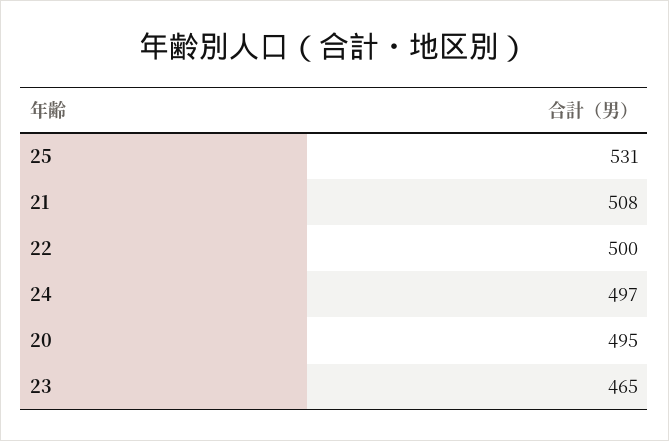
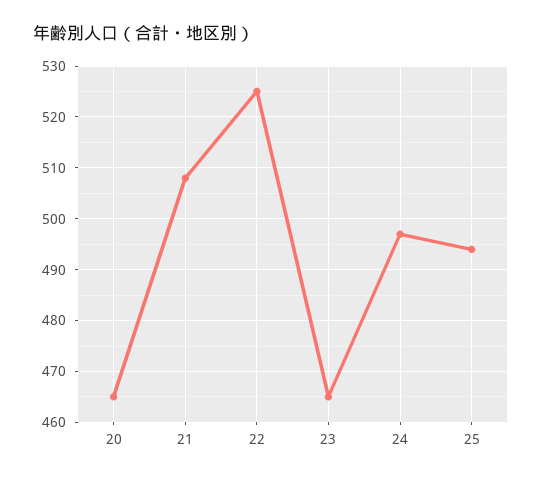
25: 531 -> 495
22: 500 -> 525
20: 495 -> 465

